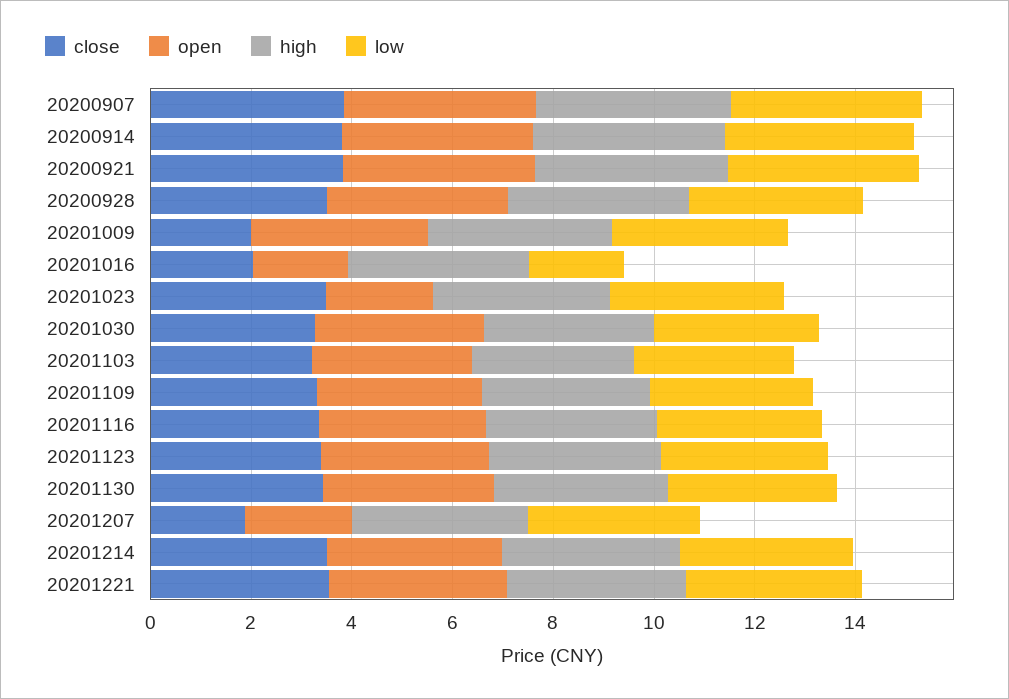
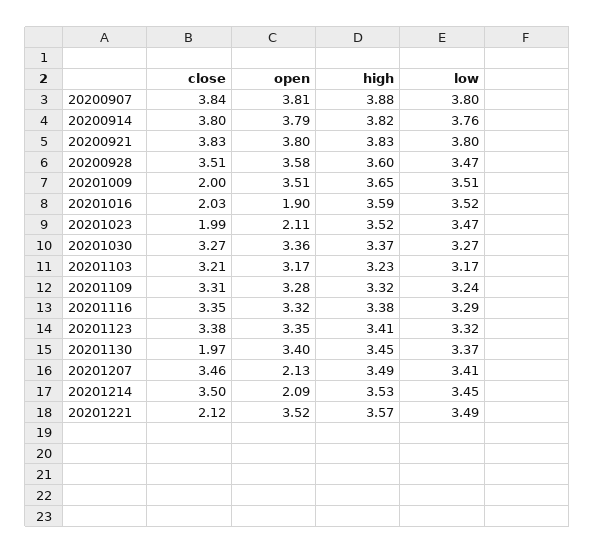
low, 20201016: 2 -> 3.52
close, 20201023: 3.5 -> 1.99
close, 20201130: 3.5 -> 1.97
close, 20201207: 2 -> 3.46
open, 20201214: 3.5 -> 2.09
close, 20201221: 3.5 -> 2.12

